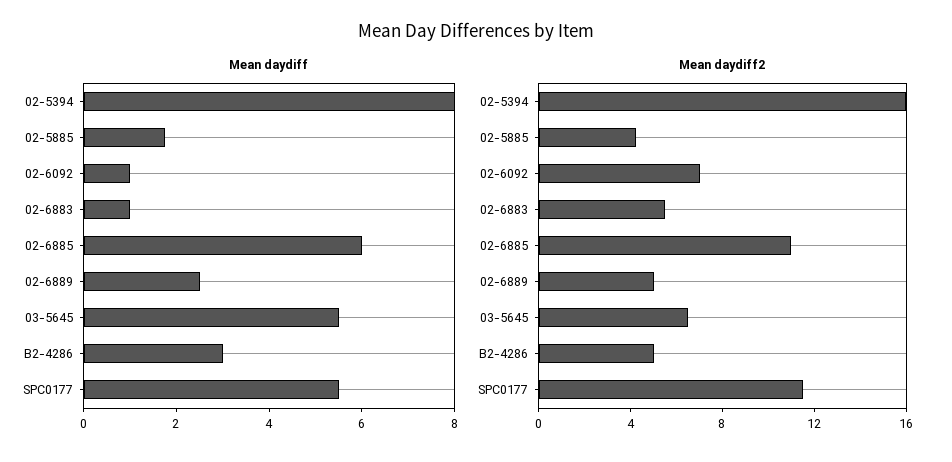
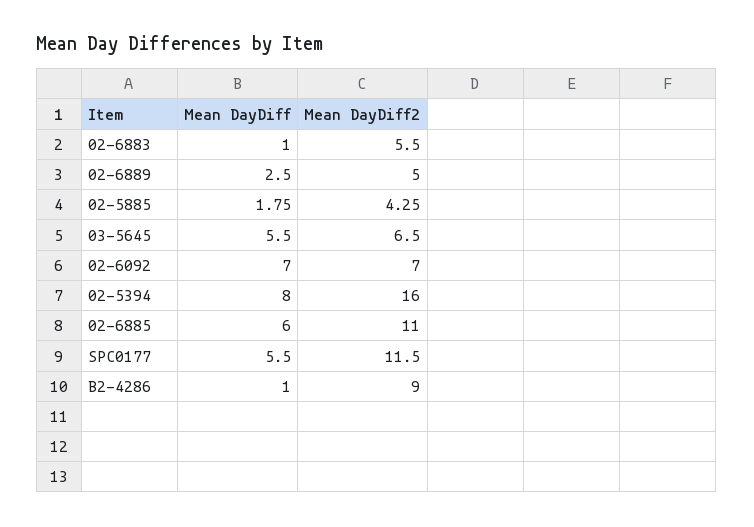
Mean daydiff, 02-6092: 1 -> 7
Mean daydiff, B2-4286: 3 -> 1
Mean daydiff2, B2-4286: 5 -> 9

